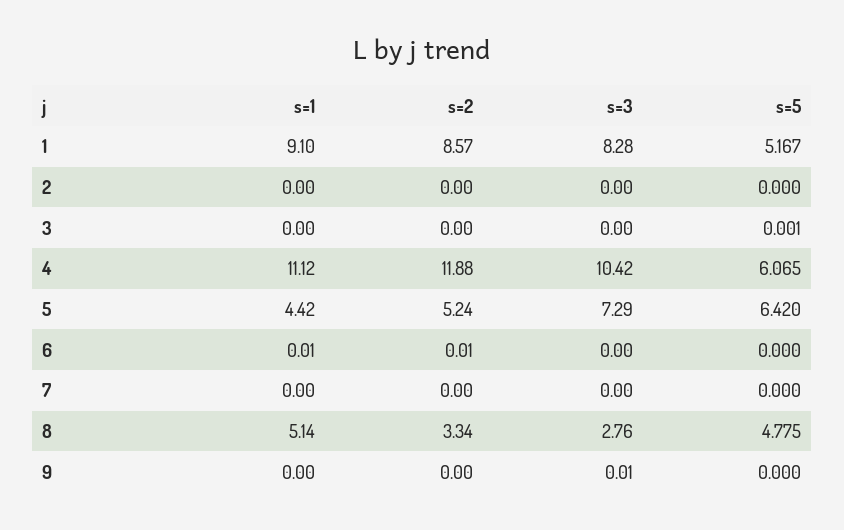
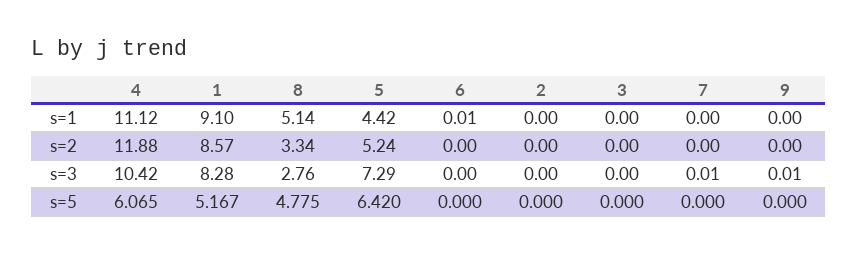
s=5, 3: 0.001 -> 0
s=2, 6: 0.01 -> 0
s=3, 7: 0 -> 0.01

